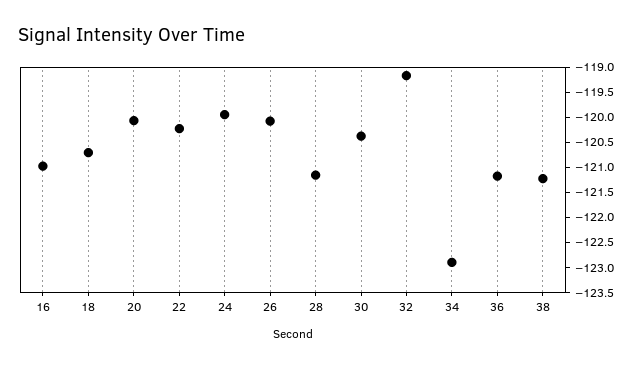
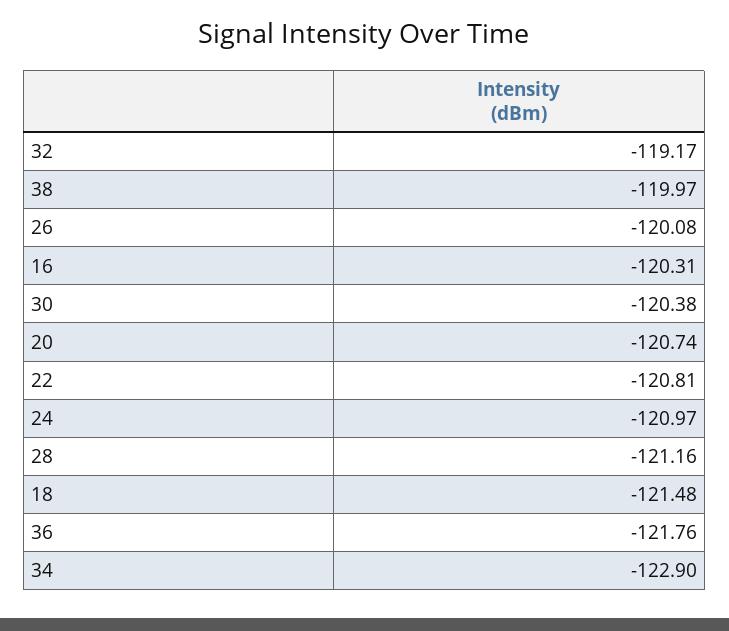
16: -121 -> -120.31
18: -120.75 -> -121.48
20: -120 -> -120.74
22: -120.25 -> -120.81
24: -120 -> -120.97
36: -121.25 -> -121.76
38: -121.25 -> -119.97

